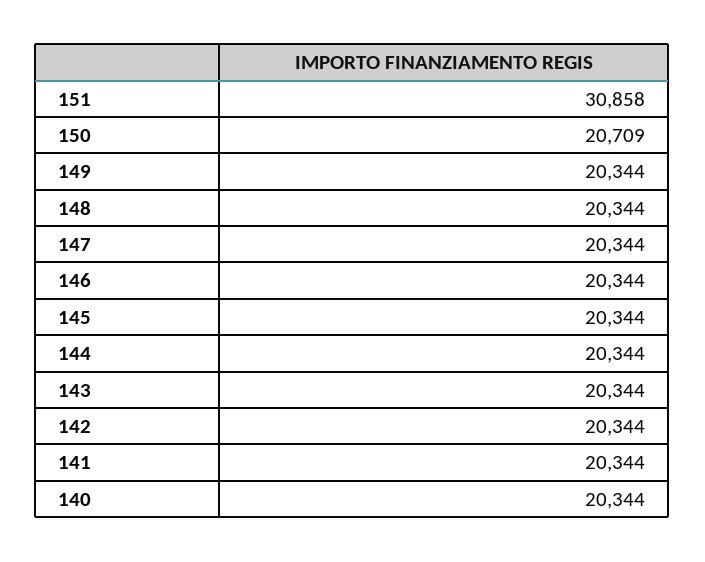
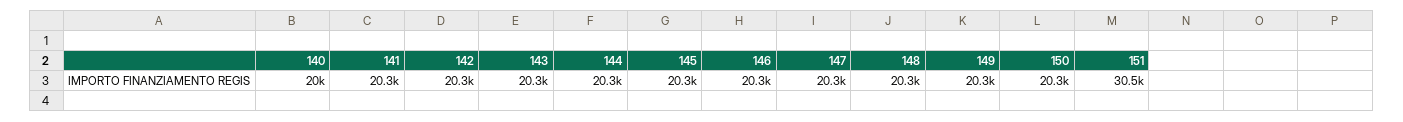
151: 30858 -> 30500
150: 20709 -> 20300
140: 20344 -> 20000

